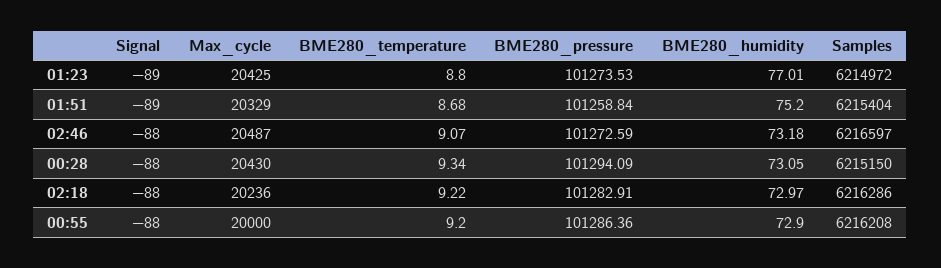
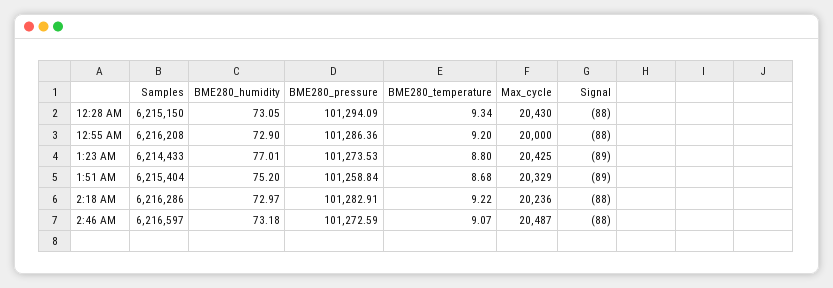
Samples, 01:23: 6214972 -> 6214433

